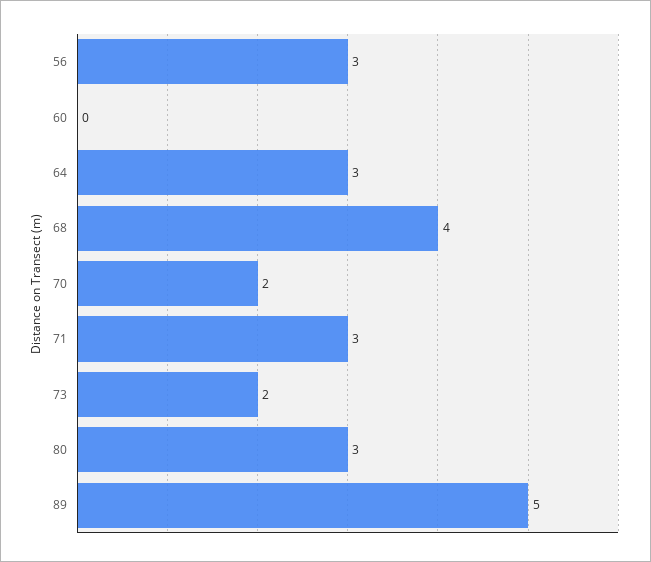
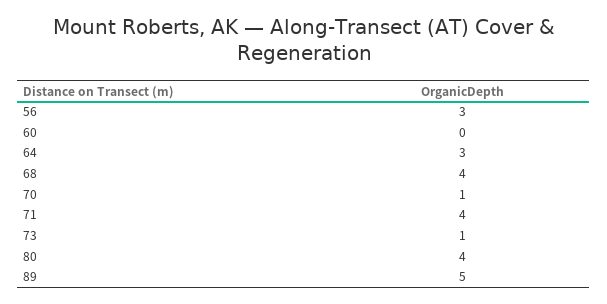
70: 2 -> 1
71: 3 -> 4
73: 2 -> 1
80: 3 -> 4

